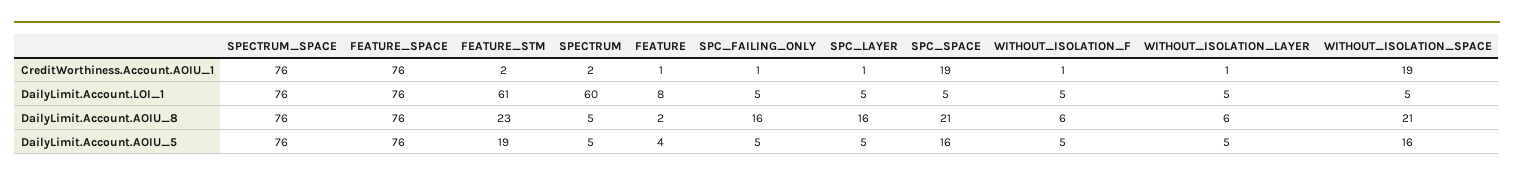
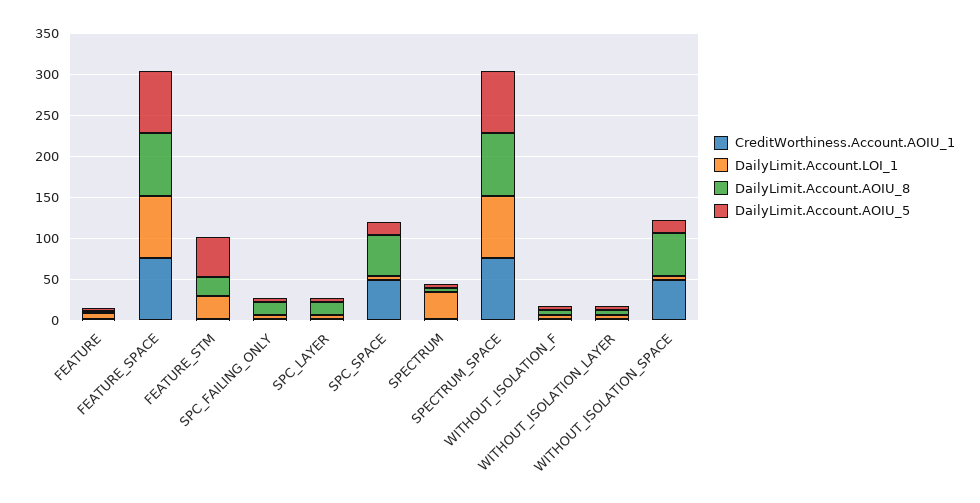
CreditWorthiness.Account.AOIU_1, SPC_SPACE: 19 -> 50
CreditWorthiness.Account.AOIU_1, WITHOUT_ISOLATION_SPACE: 19 -> 50
DailyLimit.Account.LOI_1, FEATURE_STM: 61 -> 30
DailyLimit.Account.LOI_1, SPECTRUM: 60 -> 30
DailyLimit.Account.AOIU_8, SPC_SPACE: 21 -> 50
DailyLimit.Account.AOIU_8, WITHOUT_ISOLATION_SPACE: 21 -> 50
DailyLimit.Account.AOIU_5, FEATURE_STM: 19 -> 50

